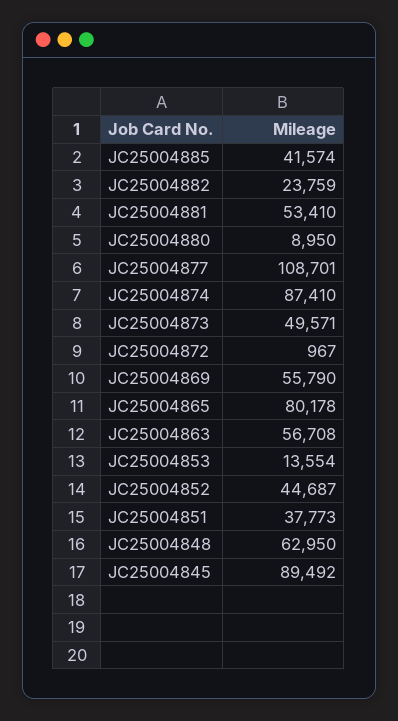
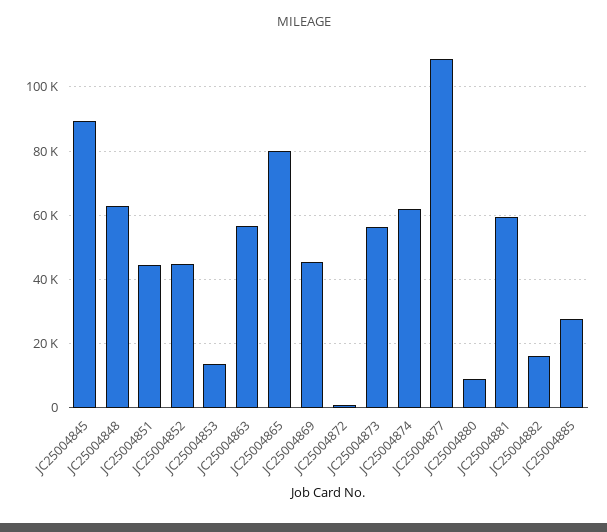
JC25004885: 41574 -> 28000
JC25004882: 23759 -> 16000
JC25004881: 53410 -> 60000
JC25004874: 87410 -> 62000
JC25004873: 49571 -> 56000
JC25004869: 55790 -> 46000
JC25004851: 37773 -> 44000

